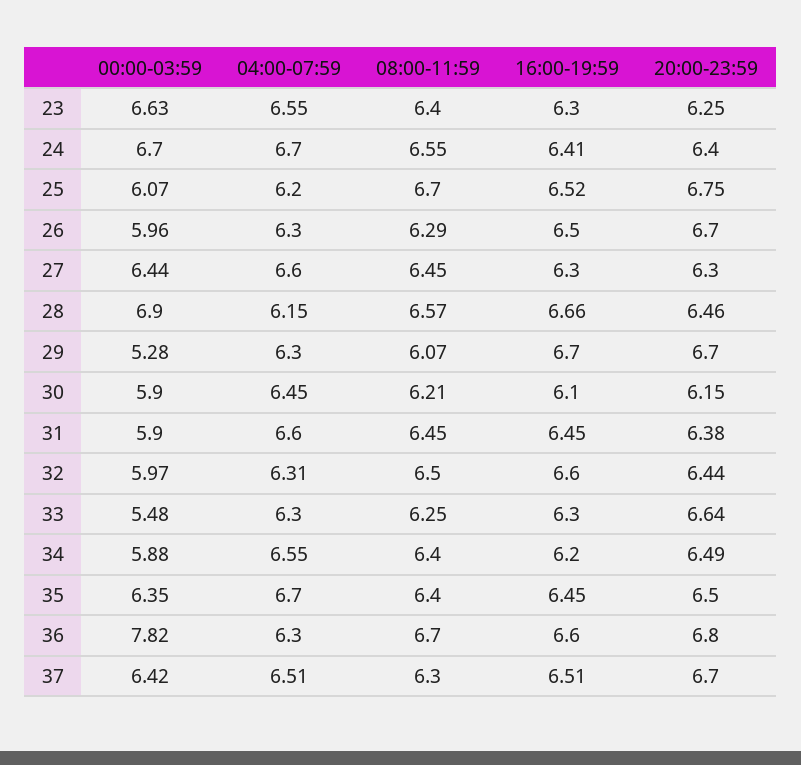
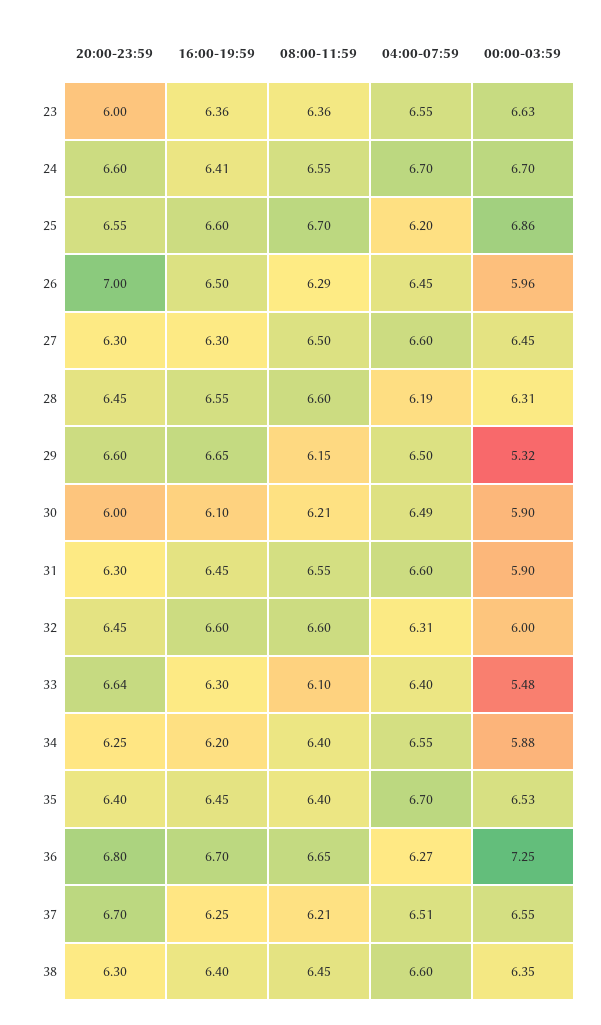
08:00-11:59, 23: 6.4 -> 6.36
16:00-19:59, 23: 6.3 -> 6.36
20:00-23:59, 23: 6.25 -> 6
20:00-23:59, 24: 6.4 -> 6.6
00:00-03:59, 25: 6.07 -> 6.86
16:00-19:59, 25: 6.52 -> 6.6
20:00-23:59, 25: 6.75 -> 6.55
04:00-07:59, 26: 6.3 -> 6.45
20:00-23:59, 26: 6.7 -> 7
00:00-03:59, 27: 6.44 -> 6.45
08:00-11:59, 27: 6.45 -> 6.5
00:00-03:59, 28: 6.9 -> 6.31
04:00-07:59, 28: 6.15 -> 6.19
08:00-11:59, 28: 6.57 -> 6.6
16:00-19:59, 28: 6.66 -> 6.55
20:00-23:59, 28: 6.46 -> 6.45
00:00-03:59, 29: 5.28 -> 5.32
04:00-07:59, 29: 6.3 -> 6.5
08:00-11:59, 29: 6.07 -> 6.15
16:00-19:59, 29: 6.7 -> 6.65
20:00-23:59, 29: 6.7 -> 6.6
04:00-07:59, 30: 6.45 -> 6.49
20:00-23:59, 30: 6.15 -> 6
08:00-11:59, 31: 6.45 -> 6.55
20:00-23:59, 31: 6.38 -> 6.3
00:00-03:59, 32: 5.97 -> 6
08:00-11:59, 32: 6.5 -> 6.6
20:00-23:59, 32: 6.44 -> 6.45
04:00-07:59, 33: 6.3 -> 6.4
08:00-11:59, 33: 6.25 -> 6.1
20:00-23:59, 34: 6.49 -> 6.25
00:00-03:59, 35: 6.35 -> 6.53
20:00-23:59, 35: 6.5 -> 6.4
00:00-03:59, 36: 7.82 -> 7.25
04:00-07:59, 36: 6.3 -> 6.27
08:00-11:59, 36: 6.7 -> 6.65
16:00-19:59, 36: 6.6 -> 6.7
00:00-03:59, 37: 6.42 -> 6.55
08:00-11:59, 37: 6.3 -> 6.21
16:00-19:59, 37: 6.51 -> 6.25
20:00-23:59, 38: none -> 6.3
16:00-19:59, 38: none -> 6.4
08:00-11:59, 38: none -> 6.45
04:00-07:59, 38: none -> 6.6
00:00-03:59, 38: none -> 6.35

